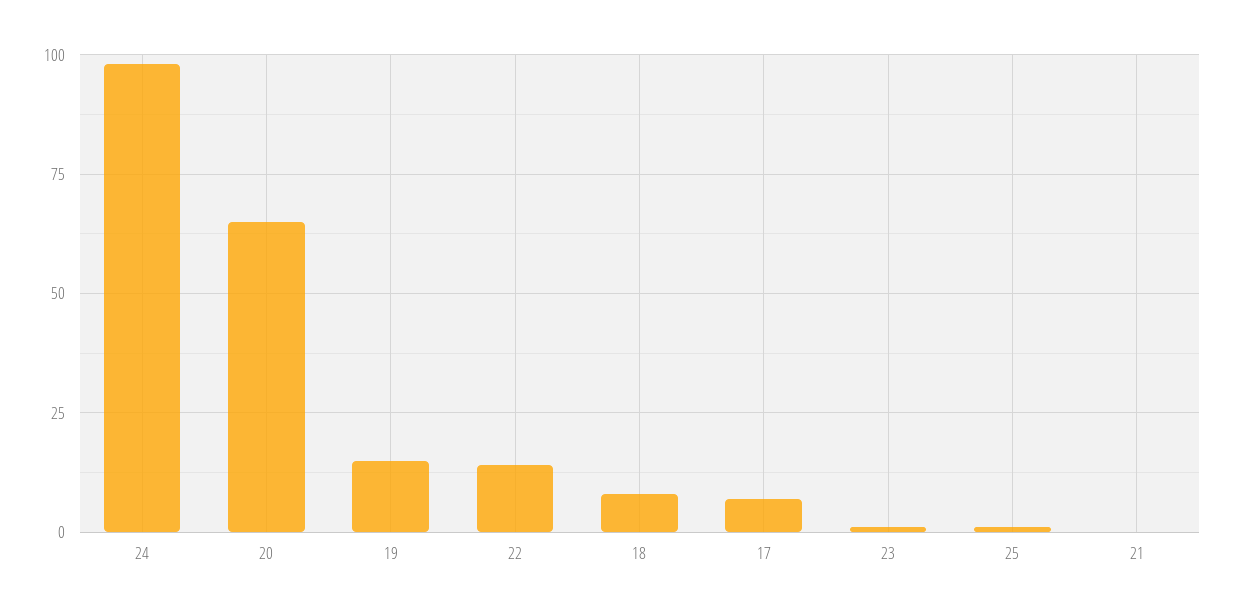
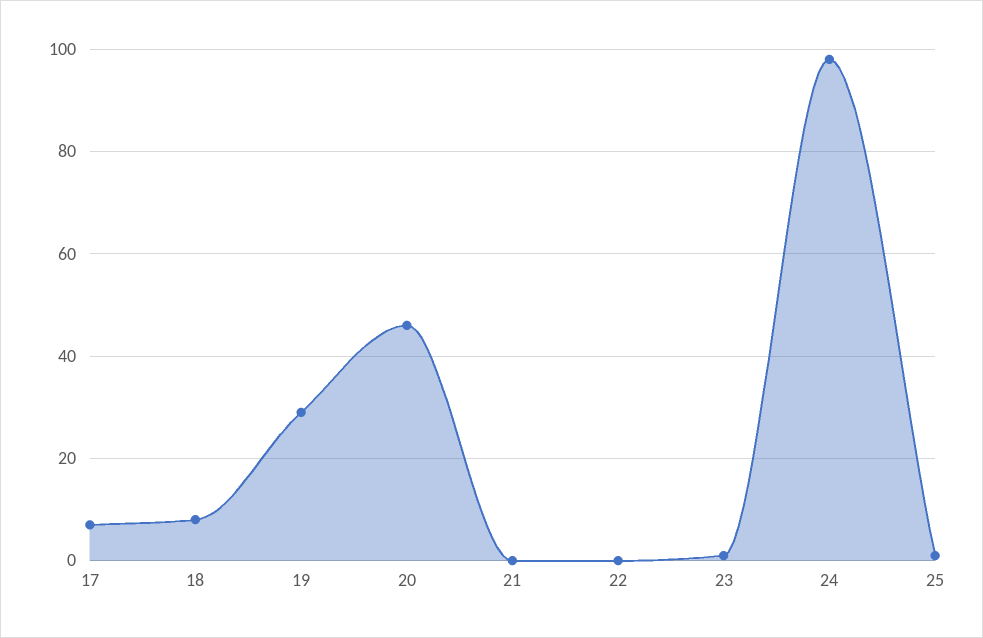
20: 65 -> 45
19: 15 -> 30
22: 15 -> 0

